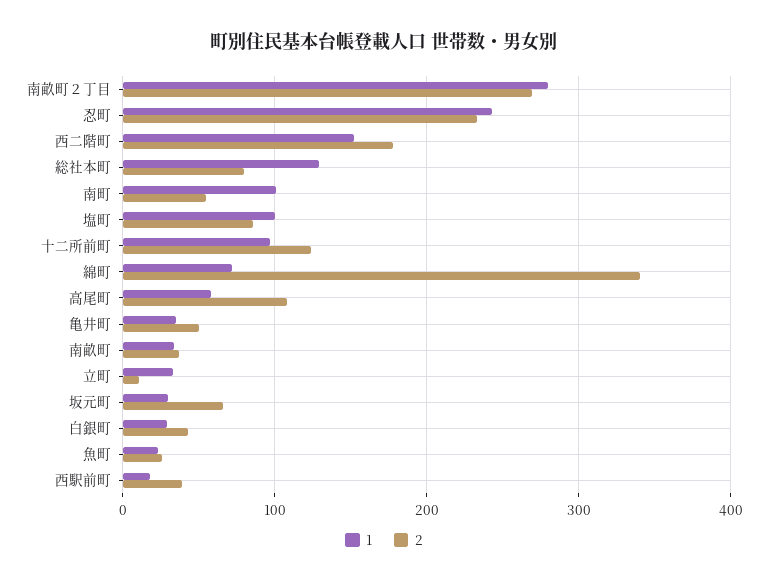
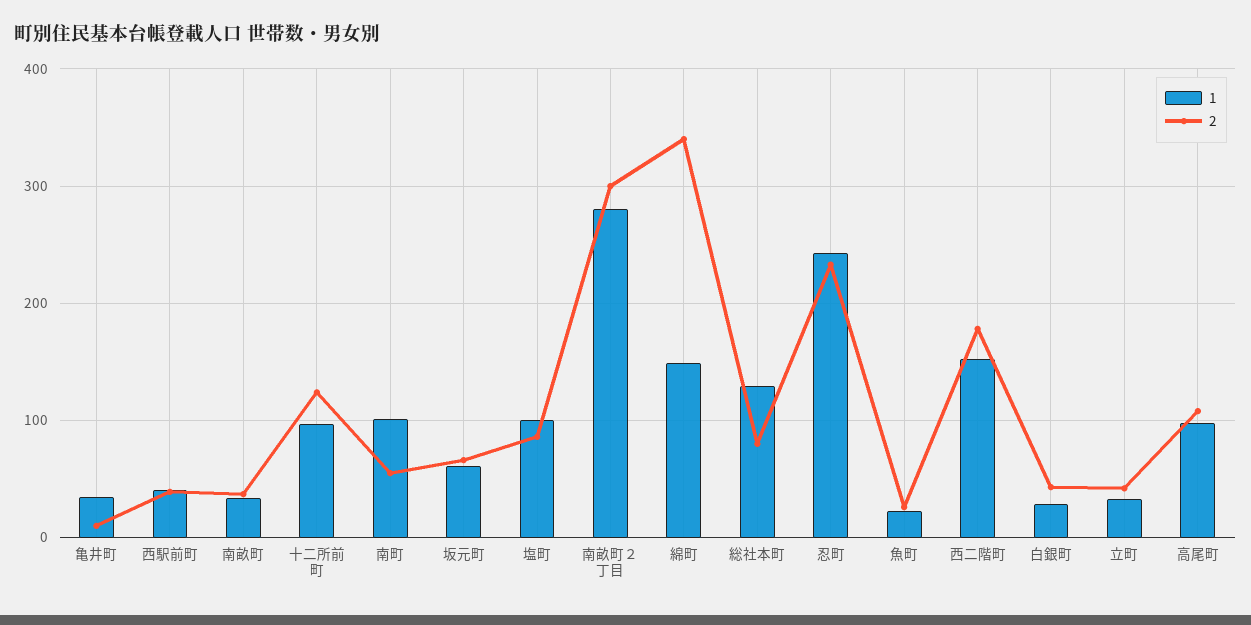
2, 南畝町２丁目: 270 -> 300
1, 綿町: 70 -> 150
1, 高尾町: 60 -> 100
2, 亀井町: 50 -> 10
2, 立町: 10 -> 40
1, 坂元町: 30 -> 60
1, 西駅前町: 20 -> 40

